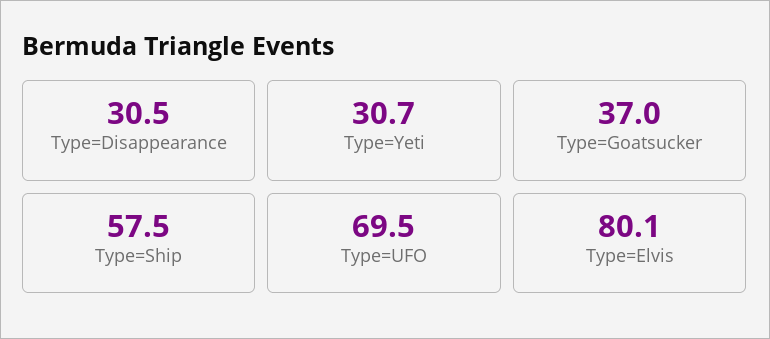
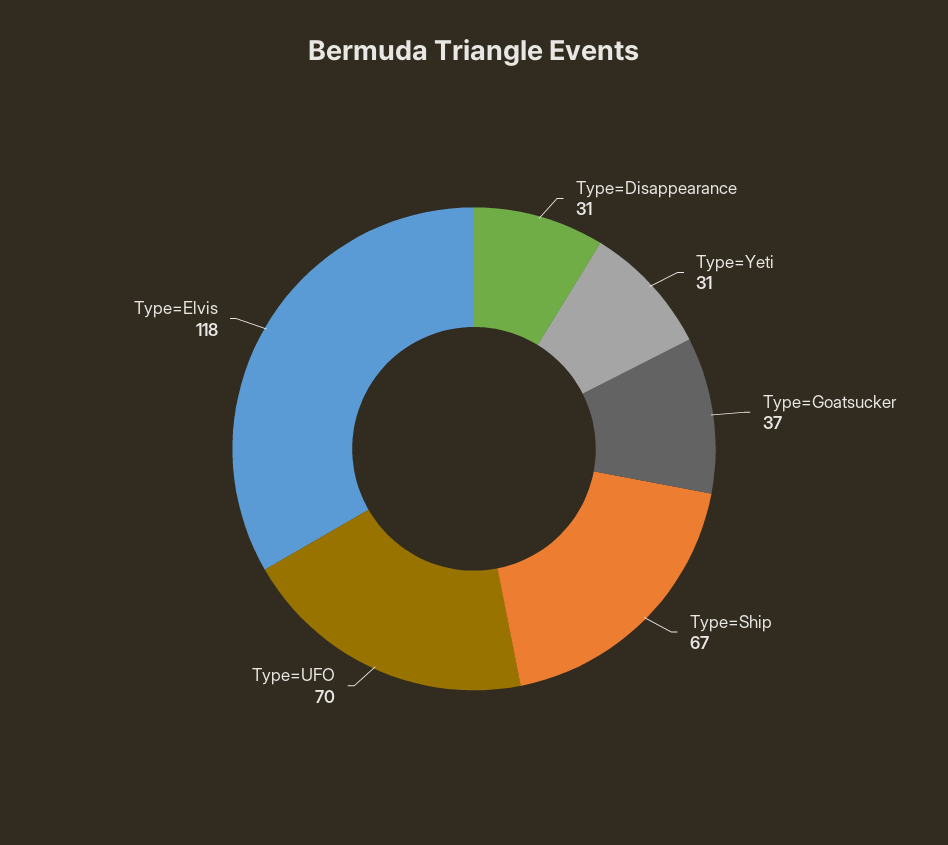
Type=Ship: 57.5 -> 67
Type=Elvis: 80.1 -> 118

